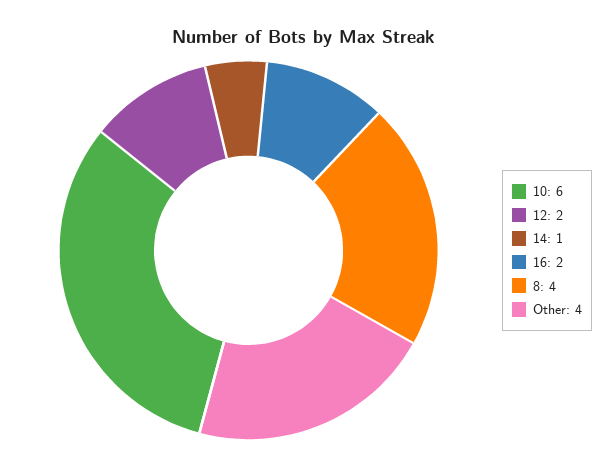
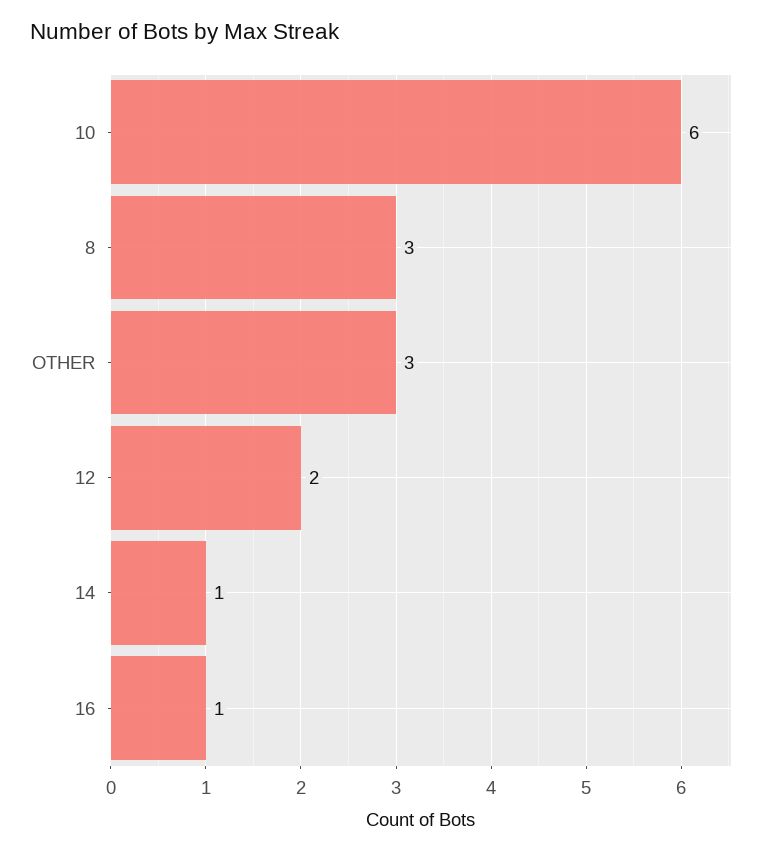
16: 2 -> 1
8: 4 -> 3
Other: 4 -> 3

